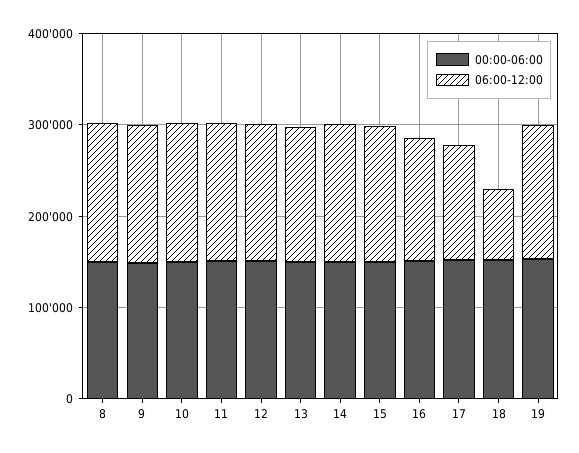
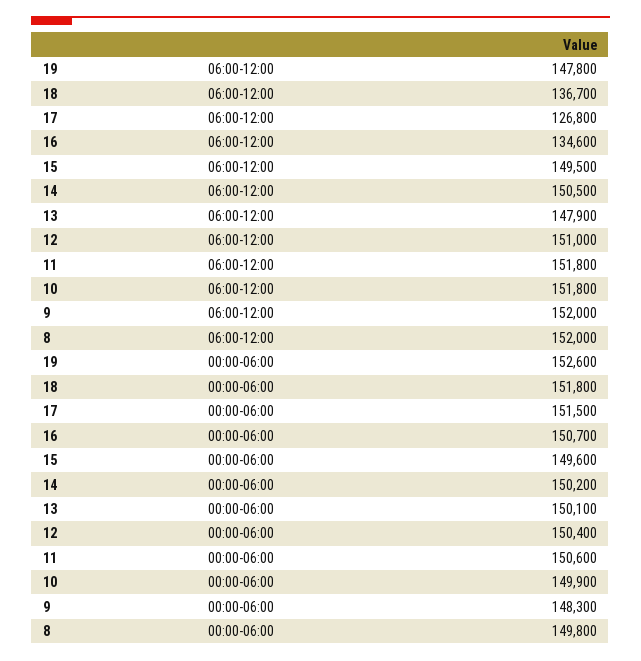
06:00-12:00, 18: 80000 -> 136700

